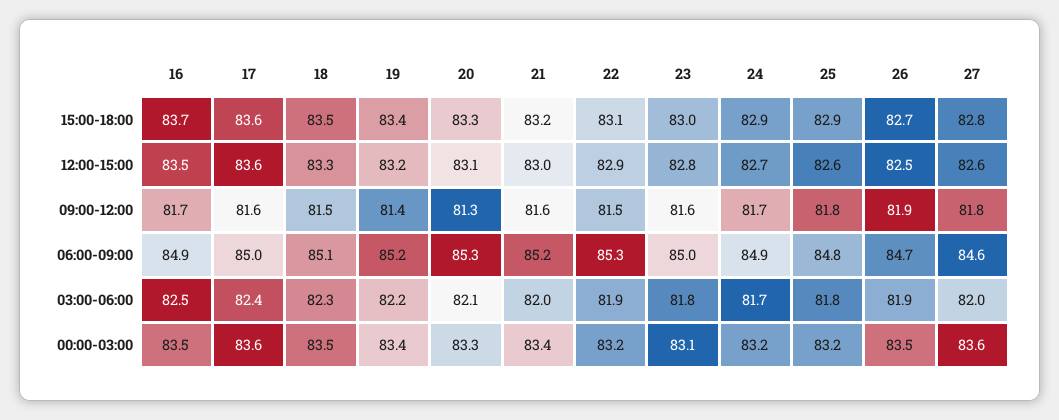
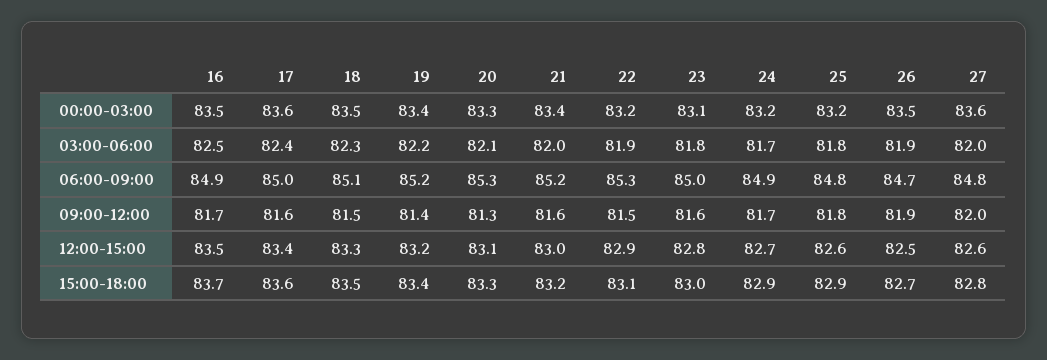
17, 12:00-15:00: 83.6 -> 83.4
27, 09:00-12:00: 81.8 -> 82
27, 06:00-09:00: 84.6 -> 84.8

